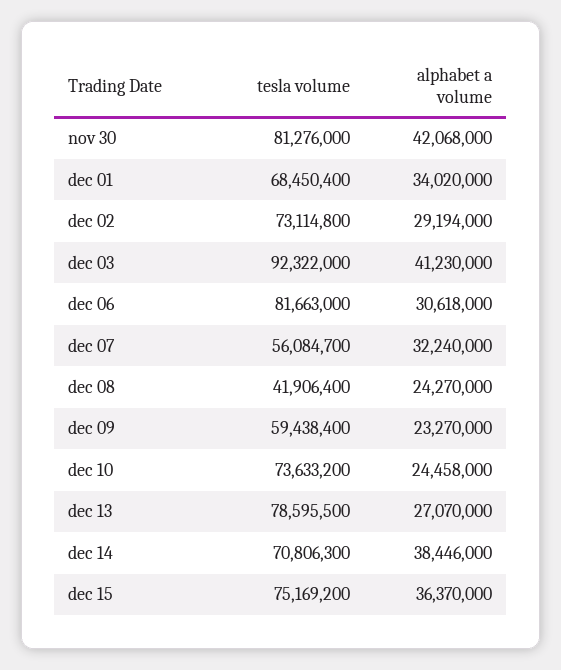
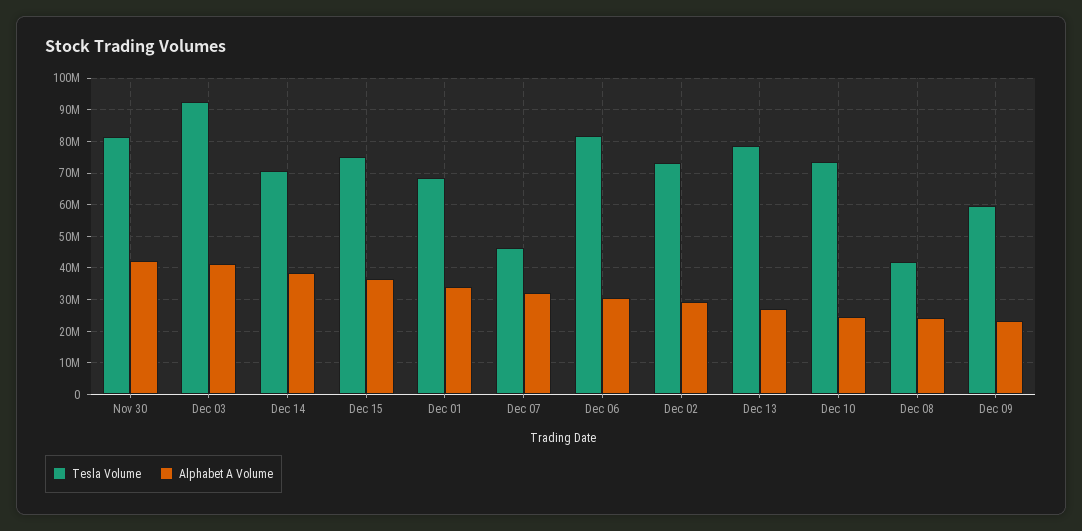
tesla volume, dec 07: 56084700 -> 46000000

